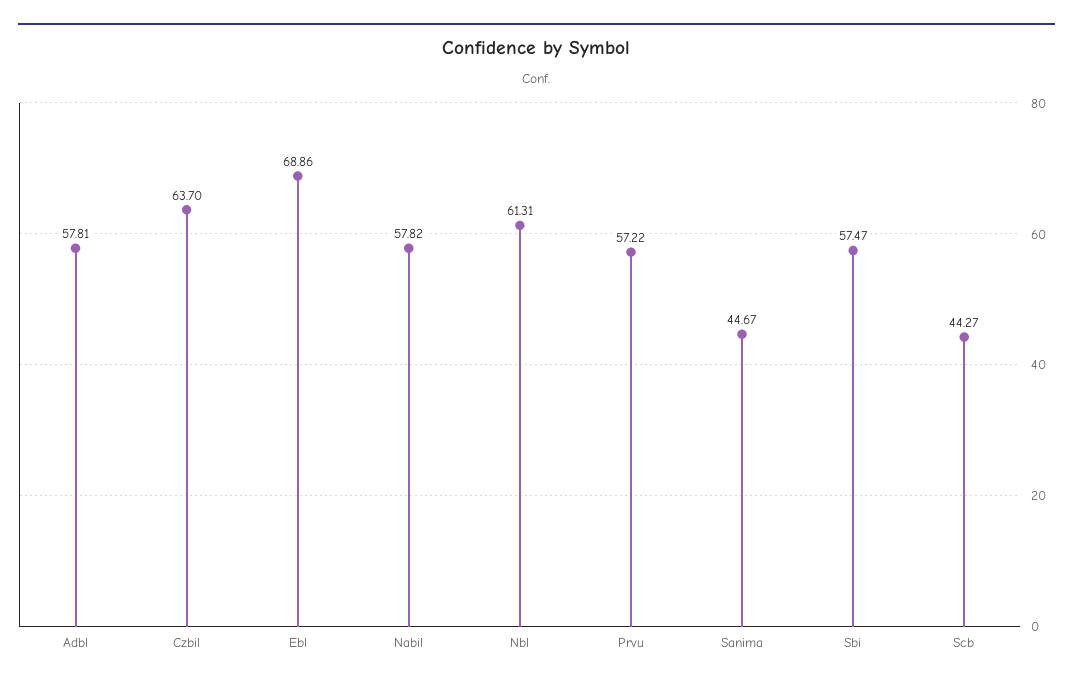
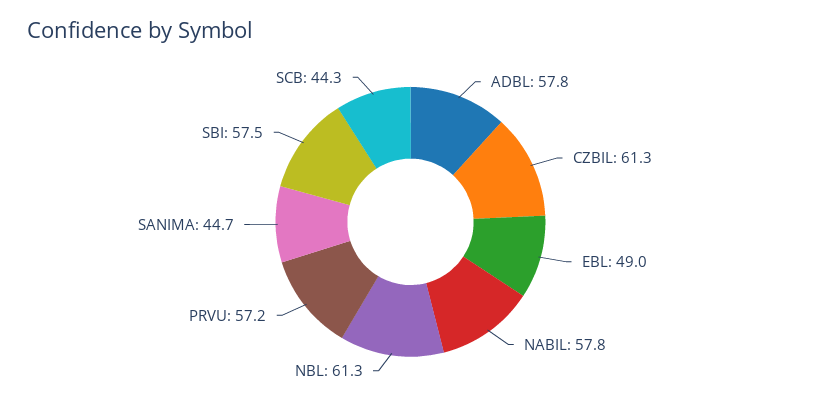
Czbil: 63.7 -> 61.3
Ebl: 68.86 -> 49

